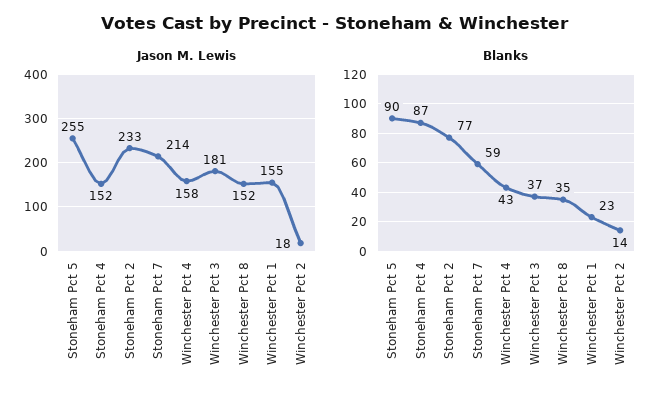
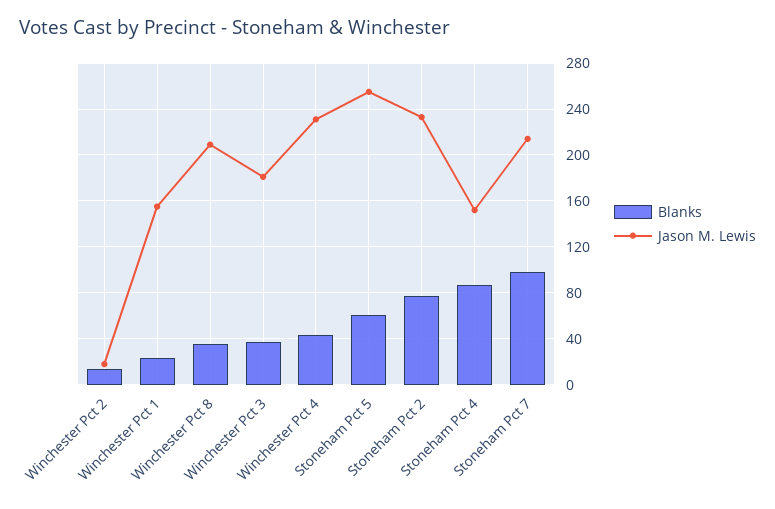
Jason M. Lewis, Winchester Pct 4: 158 -> 230
Jason M. Lewis, Winchester Pct 8: 152 -> 210
Blanks, Stoneham Pct 5: 90 -> 60
Blanks, Stoneham Pct 7: 59 -> 100

